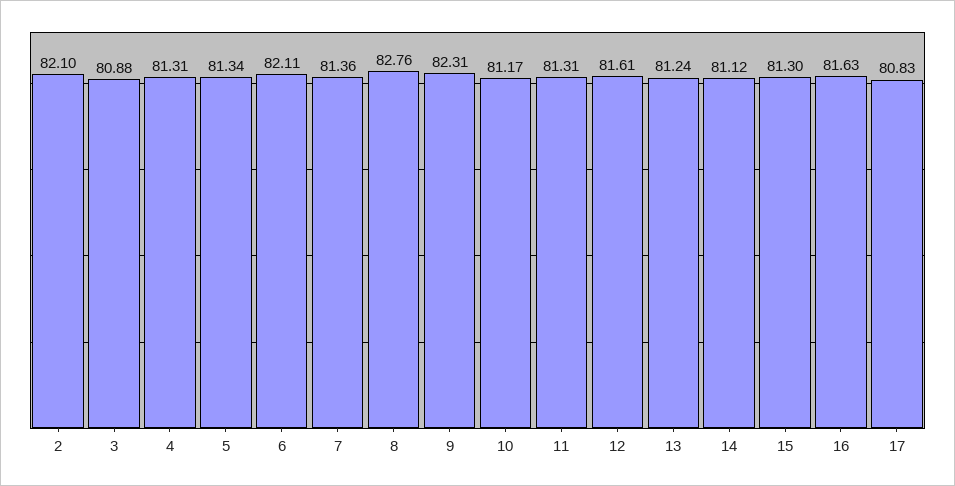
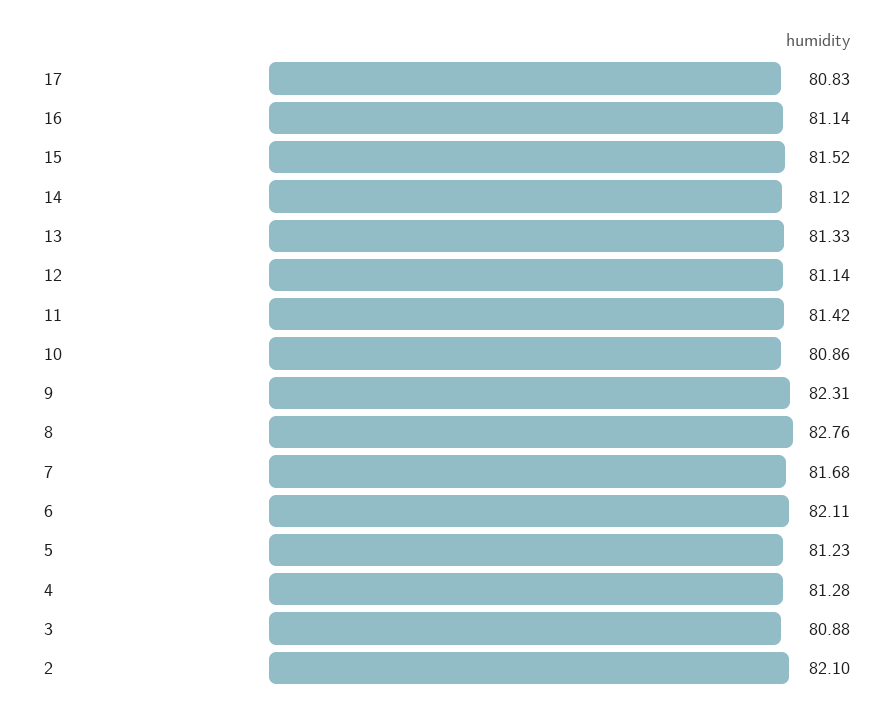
4: 81.31 -> 81.28
5: 81.34 -> 81.23
7: 81.36 -> 81.68
10: 81.17 -> 80.86
11: 81.31 -> 81.42
12: 81.61 -> 81.14
13: 81.24 -> 81.33
15: 81.3 -> 81.52
16: 81.63 -> 81.14

